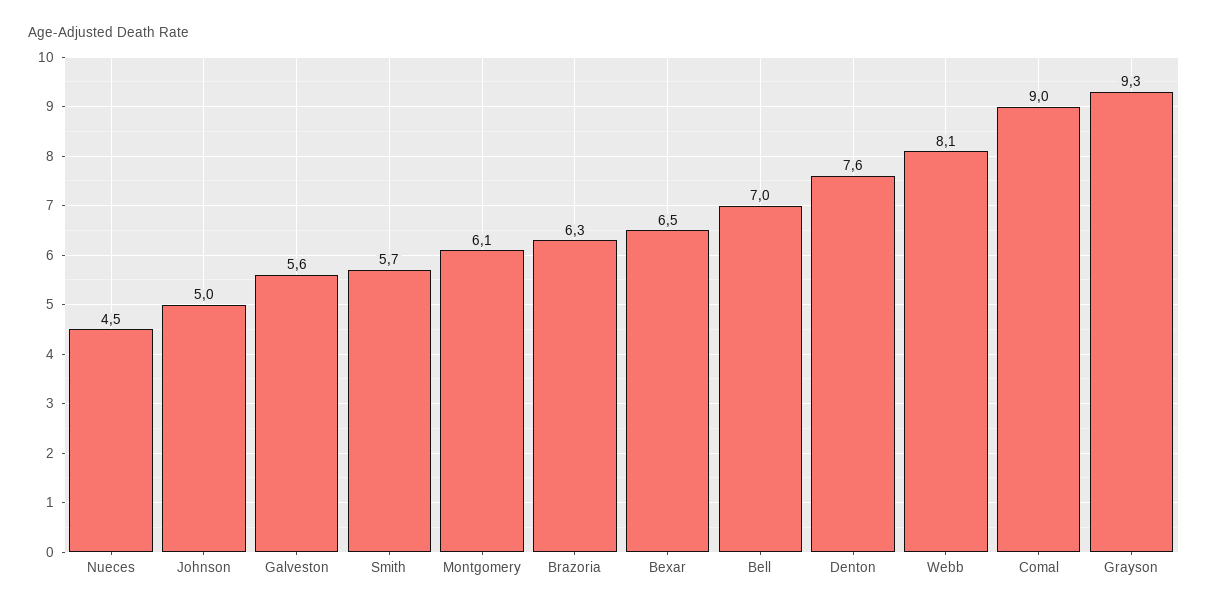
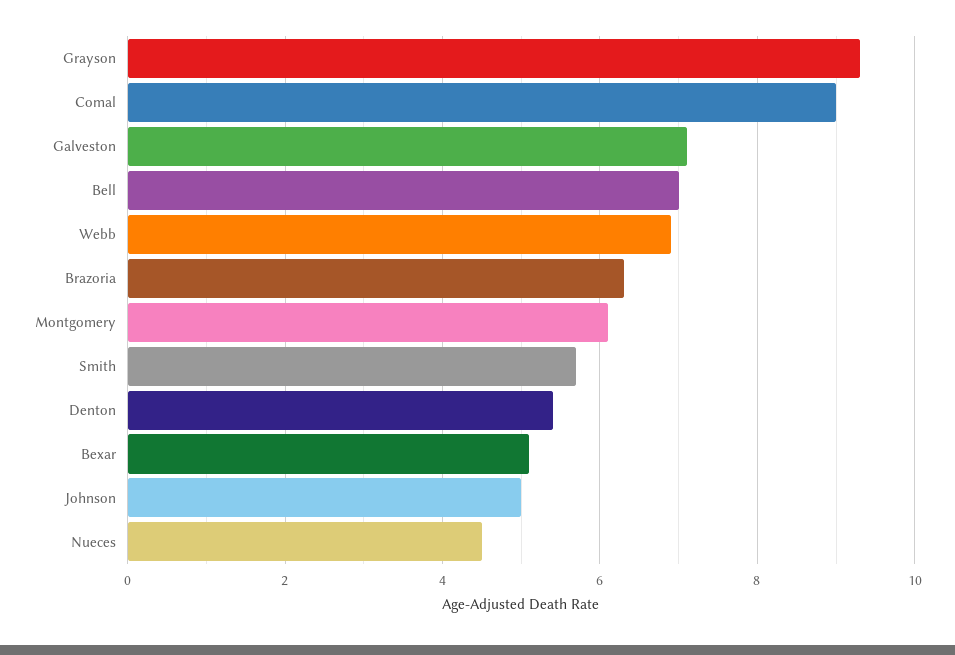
Galveston: 5.6 -> 7
Bexar: 6.5 -> 5
Denton: 7.6 -> 5.5
Webb: 8.1 -> 7

